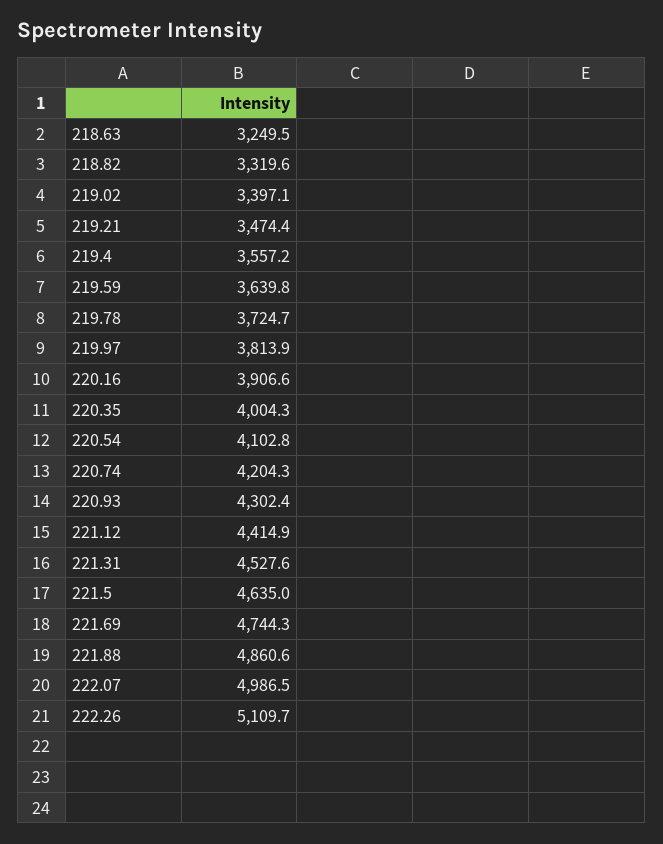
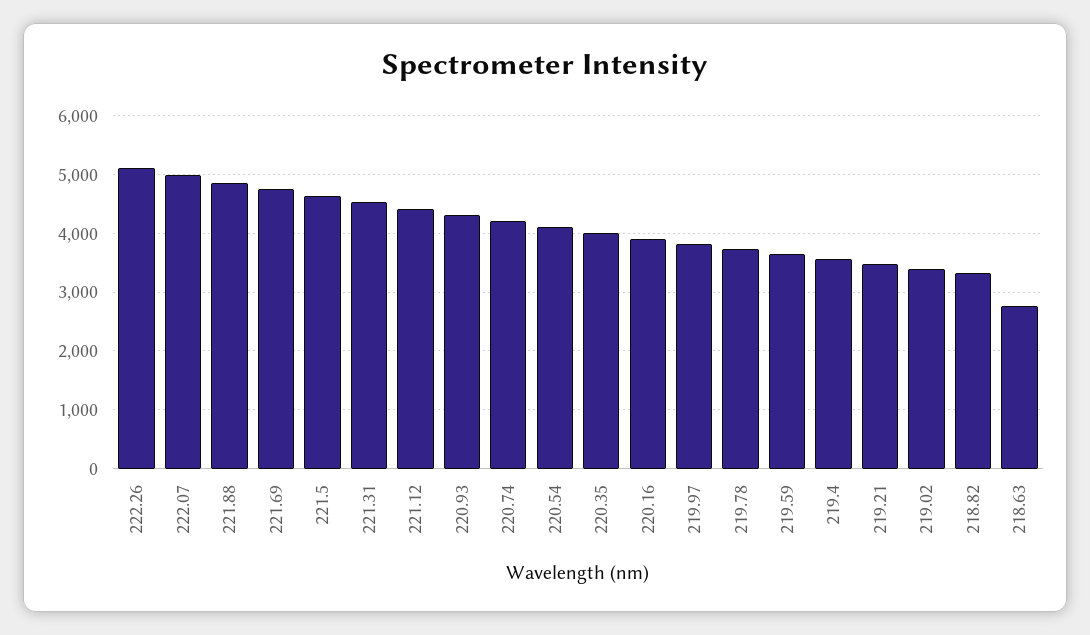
218.63: 3249.5 -> 2800

